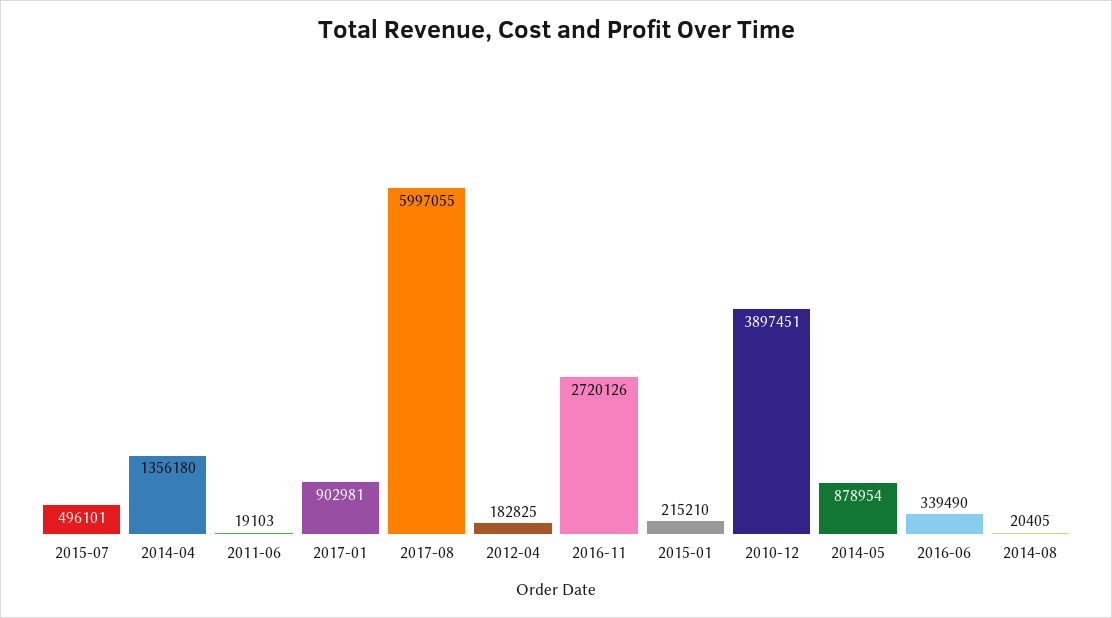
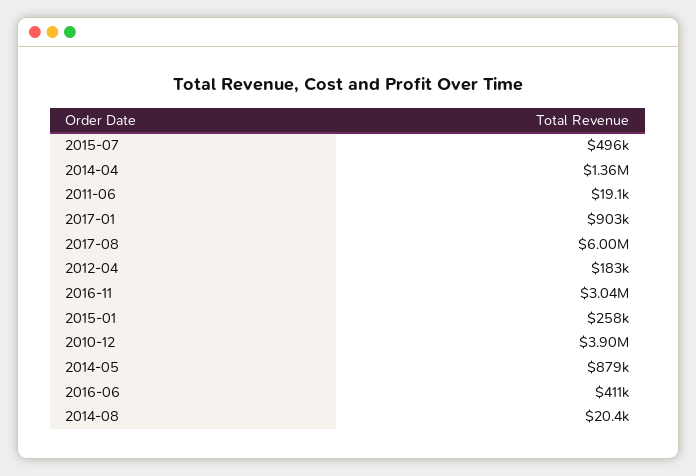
2016-11: 2720126 -> 3040000
2015-01: 215210 -> 258000
2016-06: 339490 -> 411000

